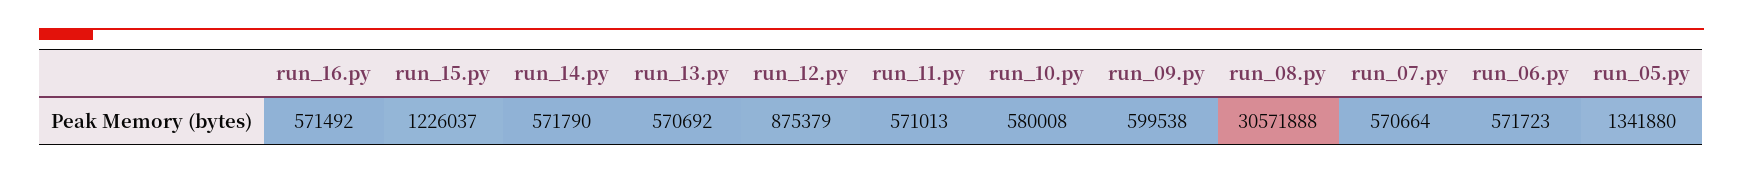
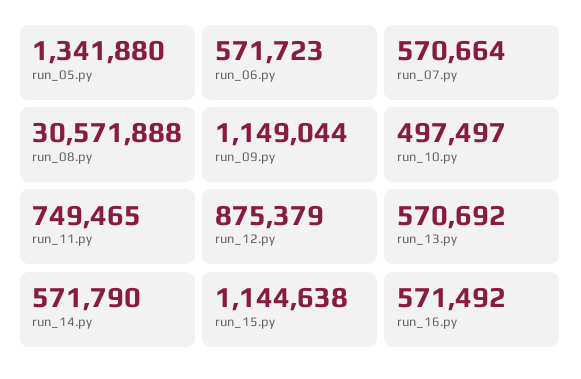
run_15.py: 1226037 -> 1144638
run_11.py: 571013 -> 749465
run_10.py: 580008 -> 497497
run_09.py: 599538 -> 1149044

